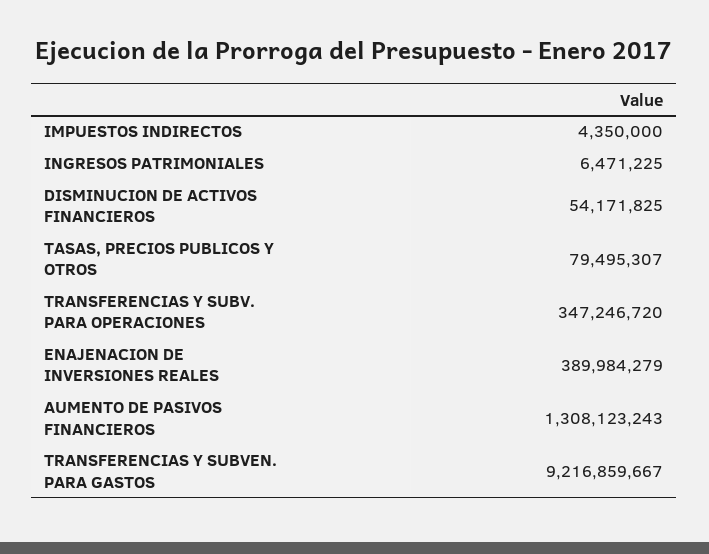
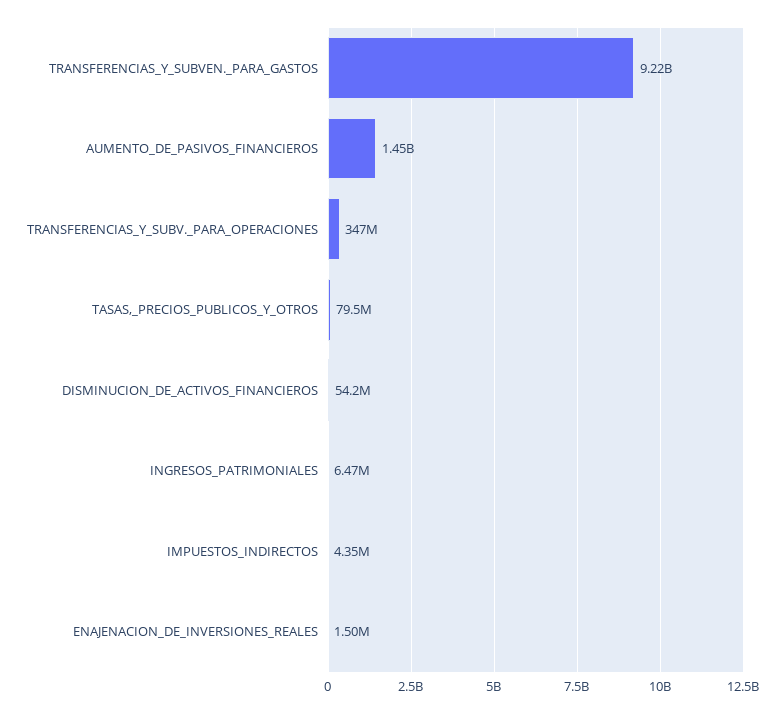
ENAJENACION DE INVERSIONES REALES: 389984279 -> 1500000
AUMENTO DE PASIVOS FINANCIEROS: 1308123243 -> 1450000000

